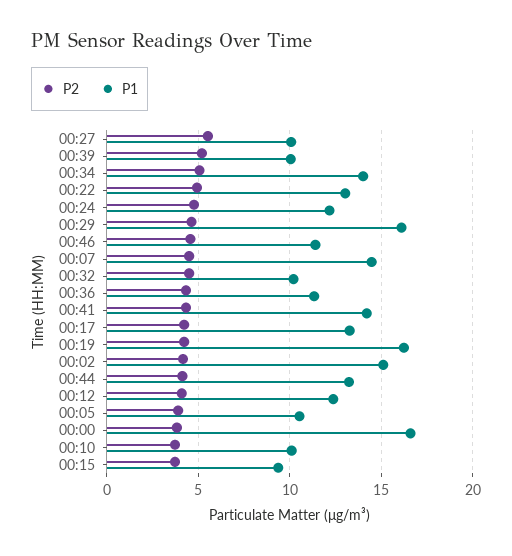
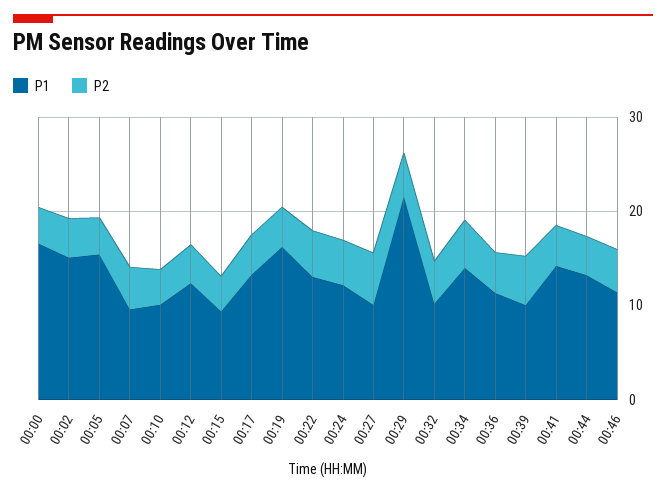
P1, 00:29: 16 -> 22
P1, 00:07: 14.5 -> 10
P1, 00:05: 10.5 -> 16

